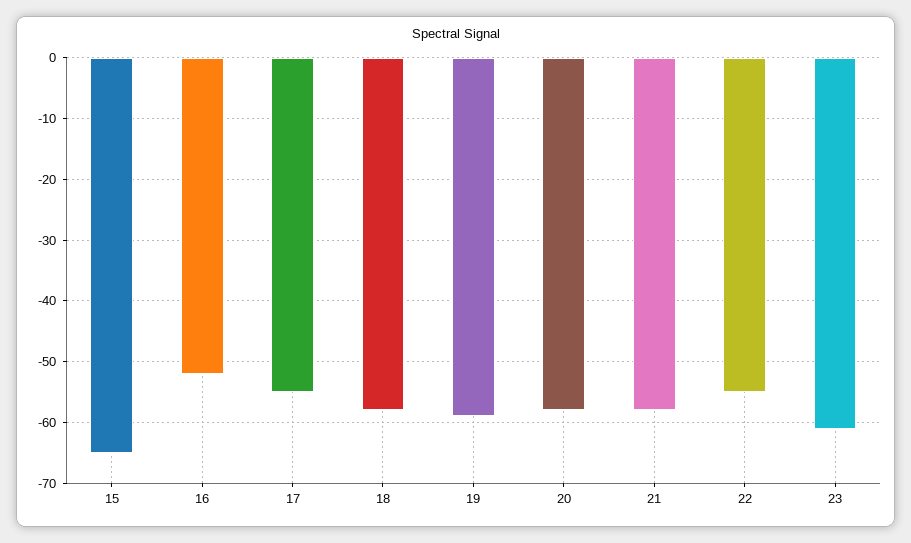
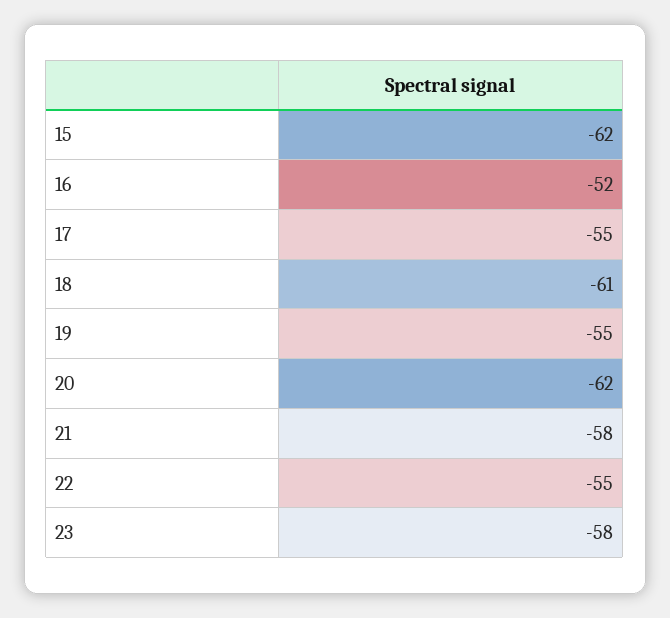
15: -65 -> -62
18: -58 -> -61
19: -59 -> -55
20: -58 -> -62
23: -61 -> -58

